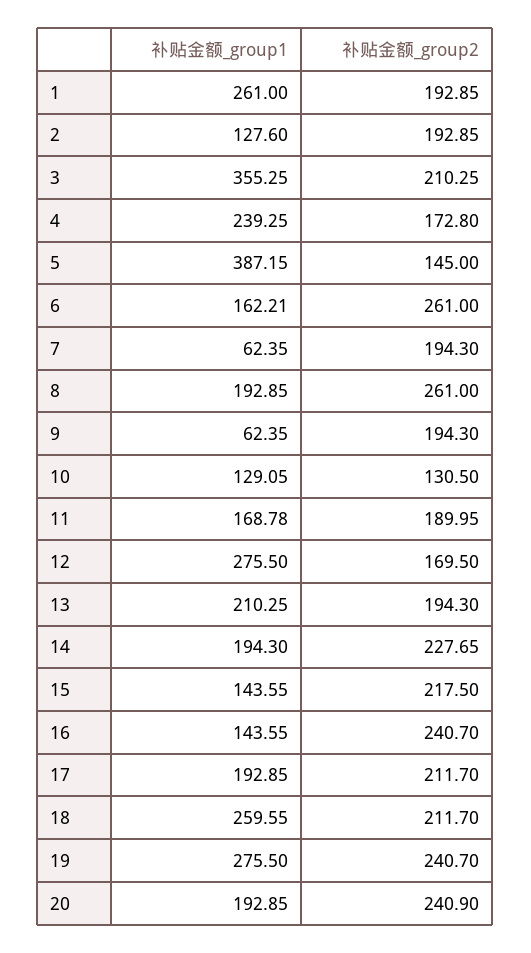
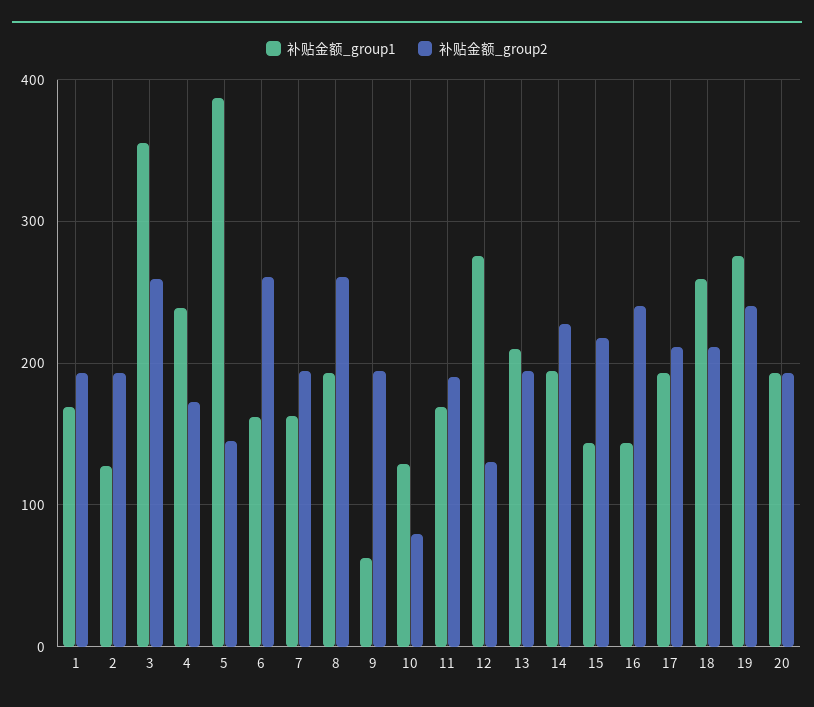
补贴金额_group1, 1: 261 -> 170
补贴金额_group2, 3: 210.25 -> 260
补贴金额_group1, 7: 62.35 -> 160
补贴金额_group2, 10: 130.5 -> 80
补贴金额_group2, 12: 169.5 -> 130
补贴金额_group2, 20: 240.9 -> 190

